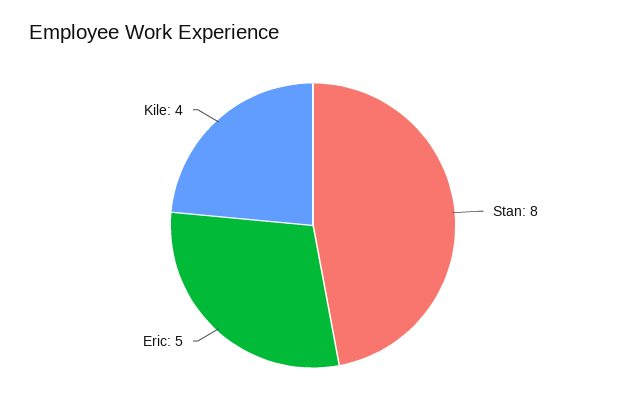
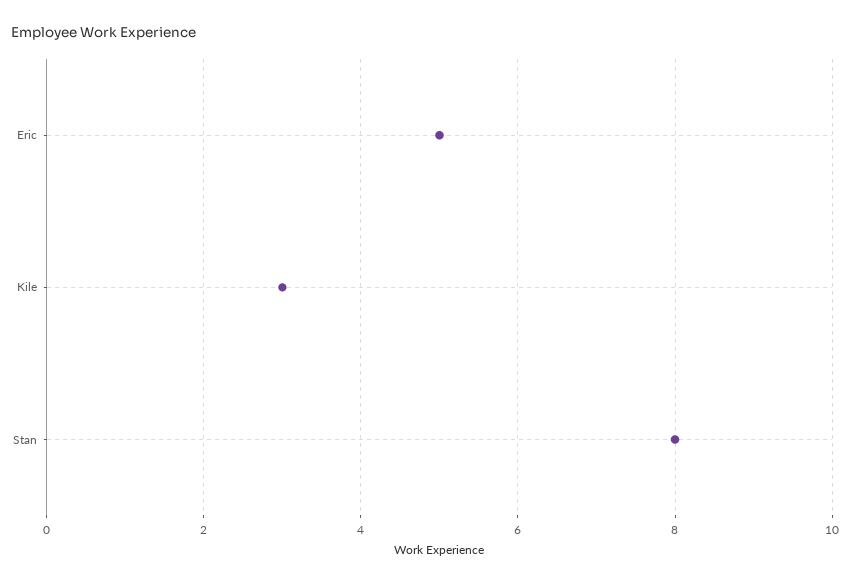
Kile: 4 -> 3

